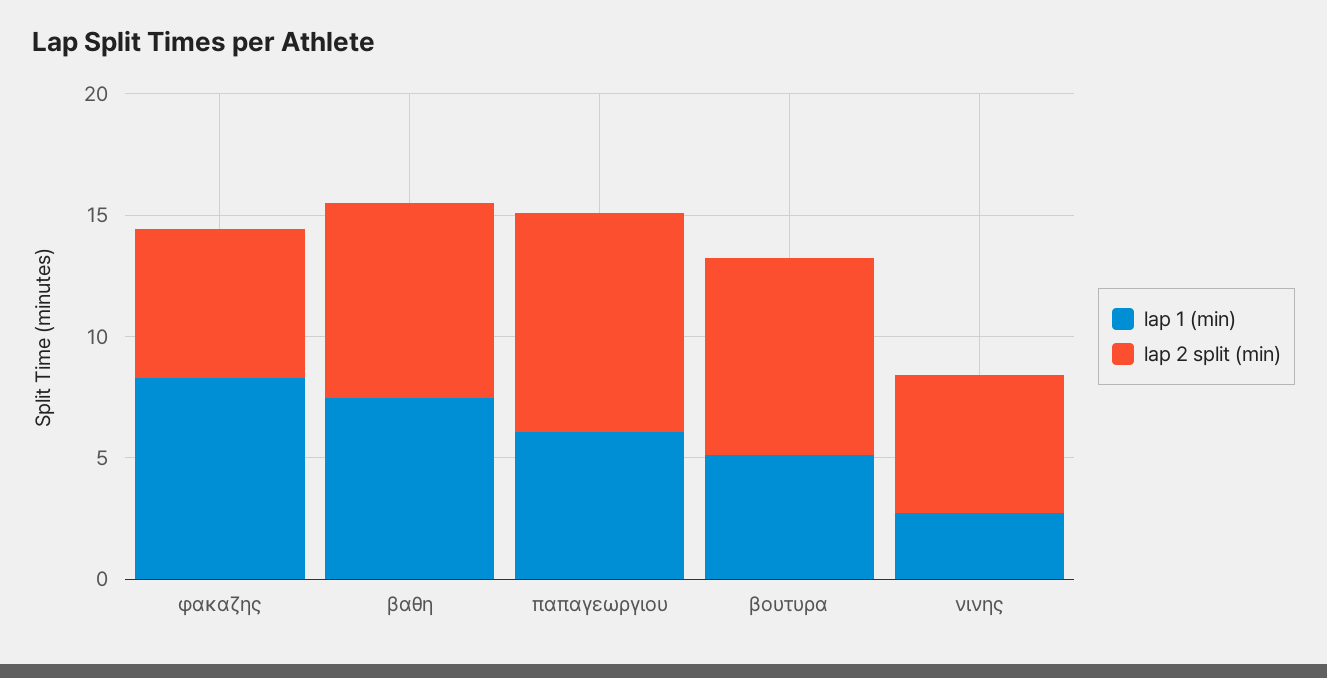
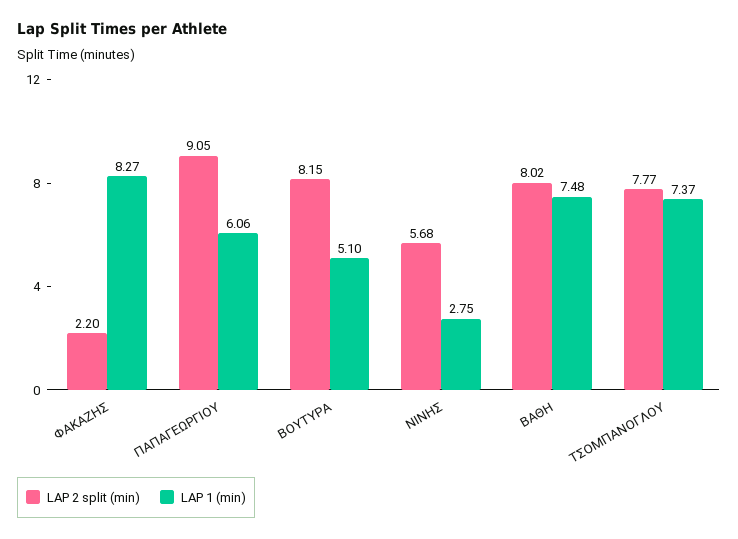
lap 2 split (min), φακαζης: 6 -> 2.2
lap 2 split (min), ΤΣΟΜΠΑΝΟΓΛΟΥ: none -> 7.77
lap 1 (min), ΤΣΟΜΠΑΝΟΓΛΟΥ: none -> 7.37

